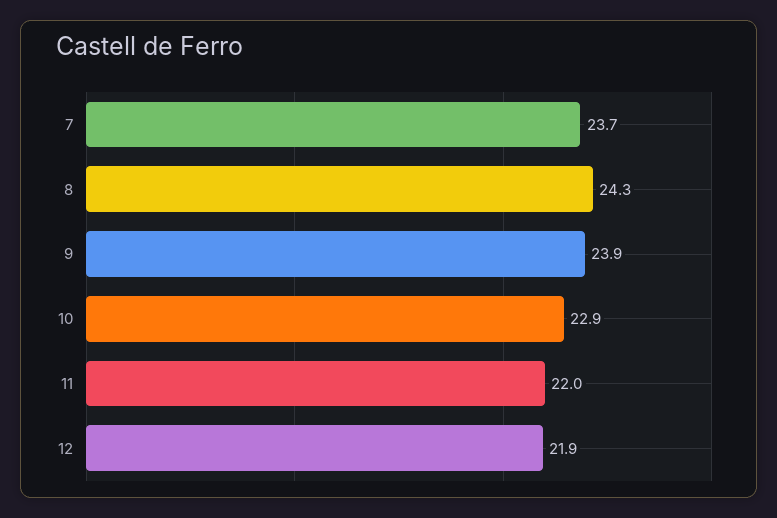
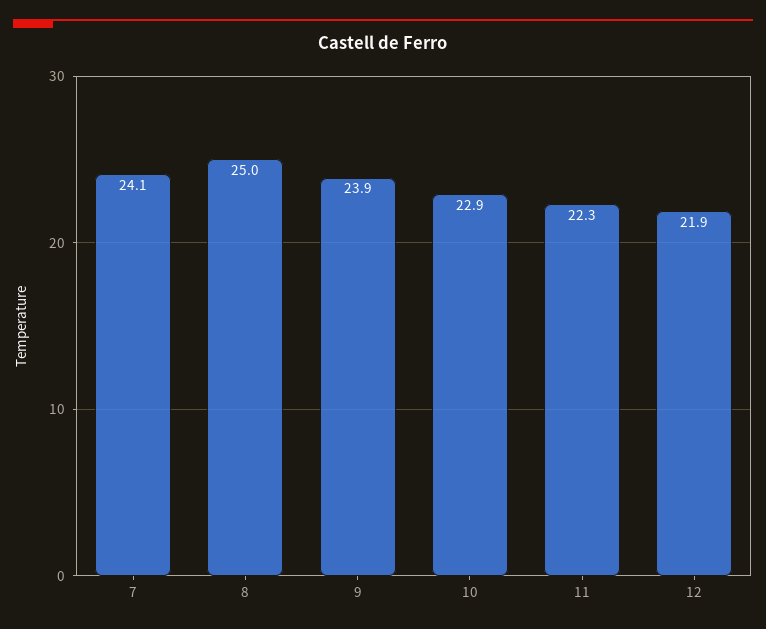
7: 23.7 -> 24.1
8: 24.3 -> 25
11: 22 -> 22.3

